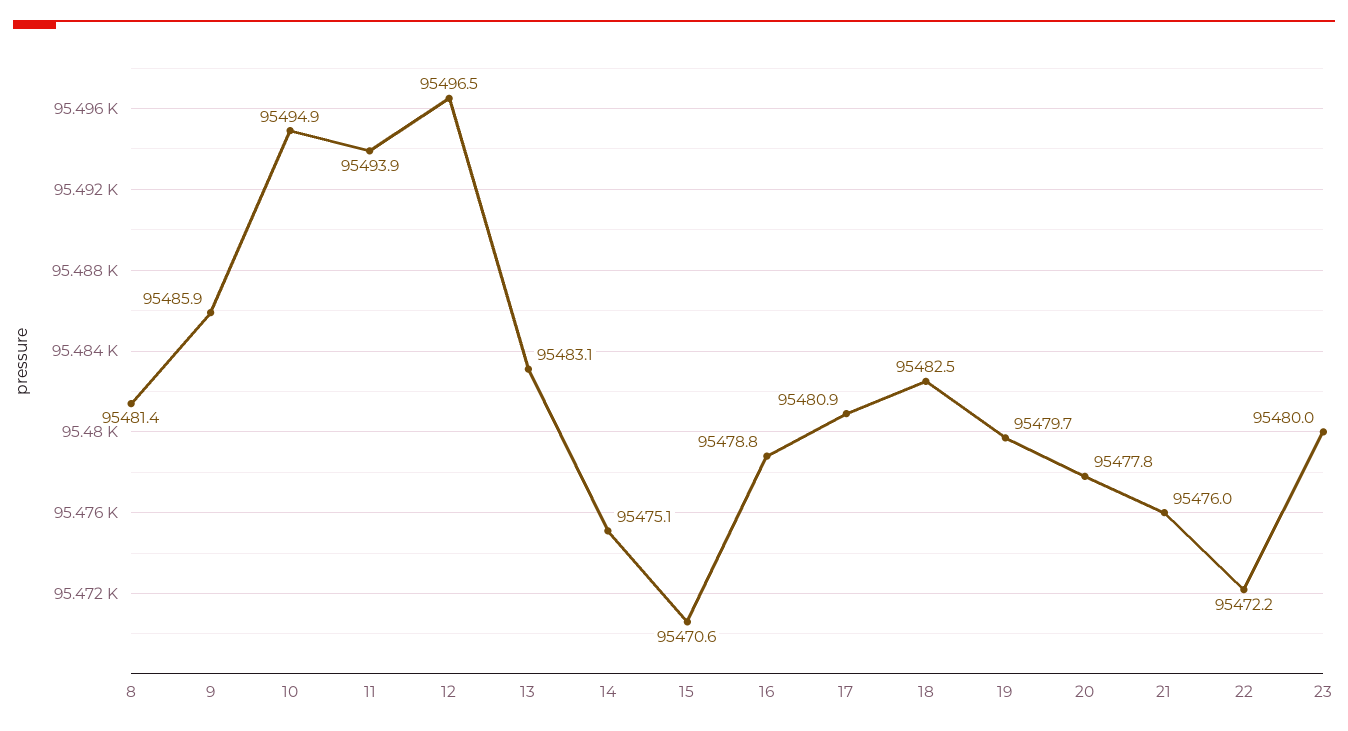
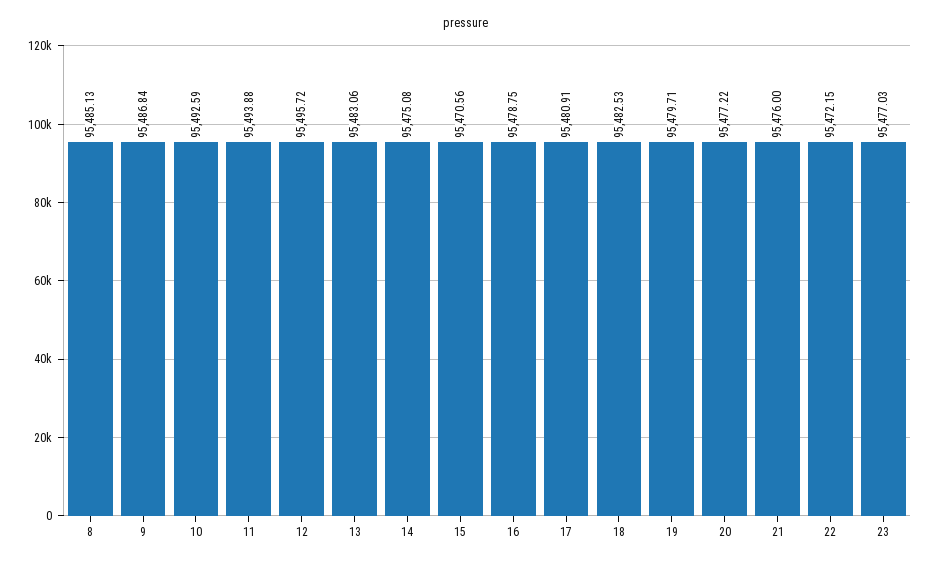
8: 95481.4 -> 95485.13
9: 95485.9 -> 95486.84
10: 95494.9 -> 95492.59
12: 95496.5 -> 95495.72
20: 95477.8 -> 95477.22
23: 95480 -> 95477.03

